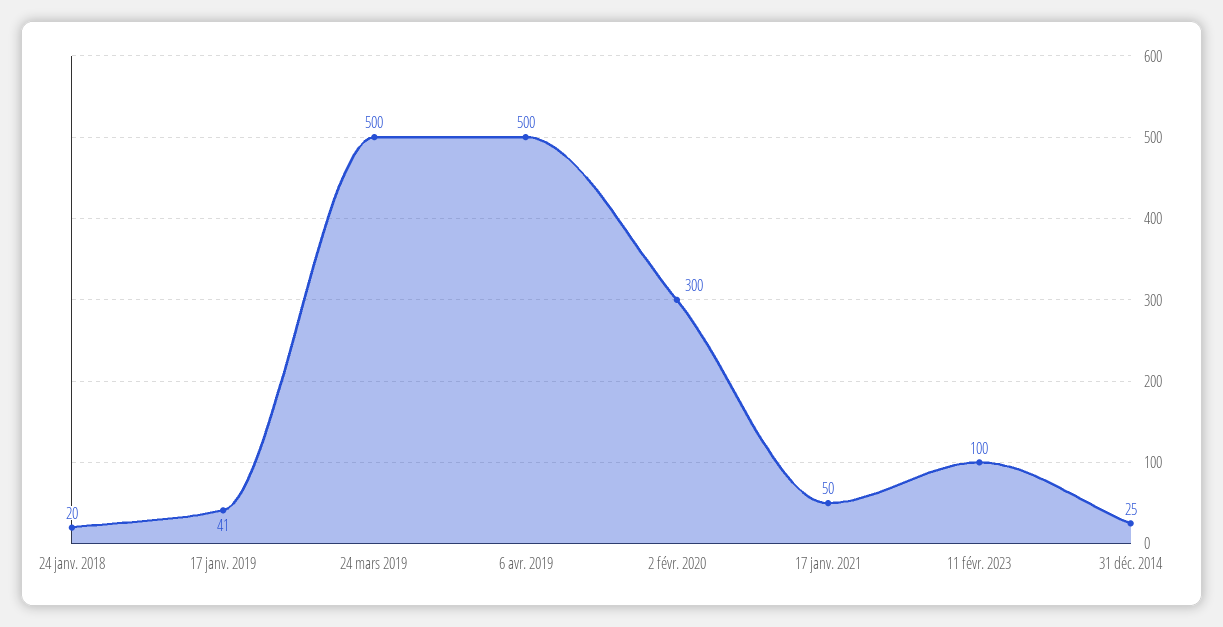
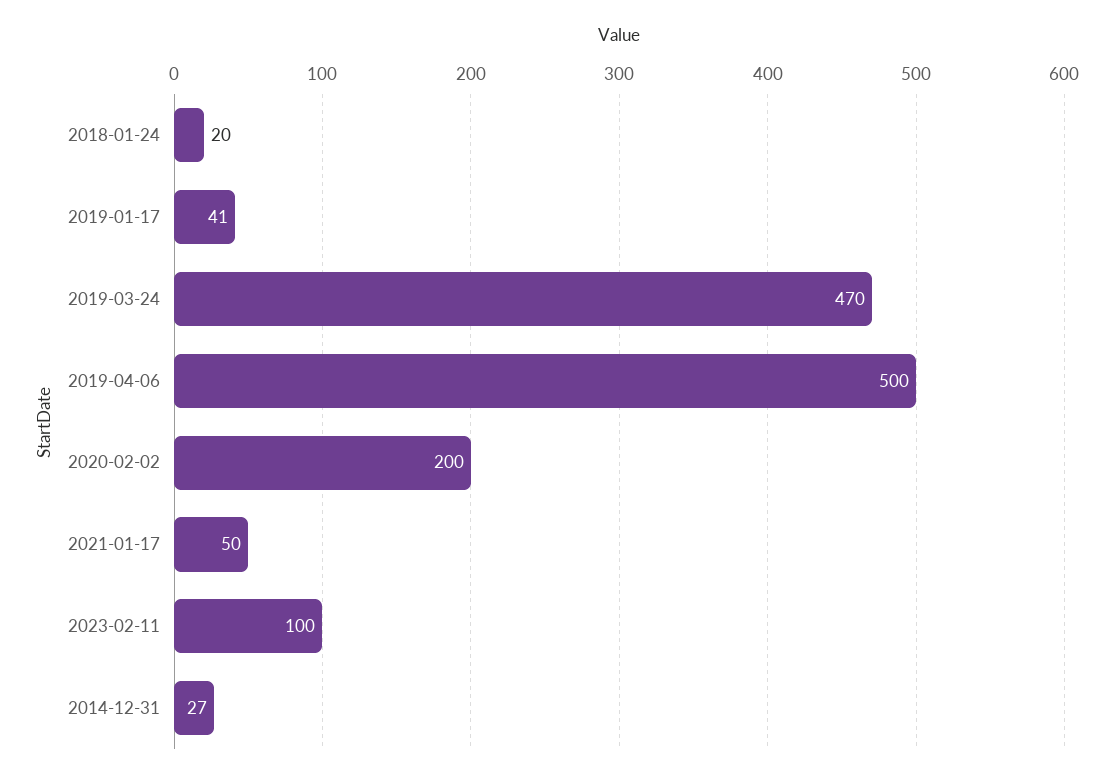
24 mars 2019: 500 -> 470
2 févr. 2020: 300 -> 200
31 déc. 2014: 25 -> 27

